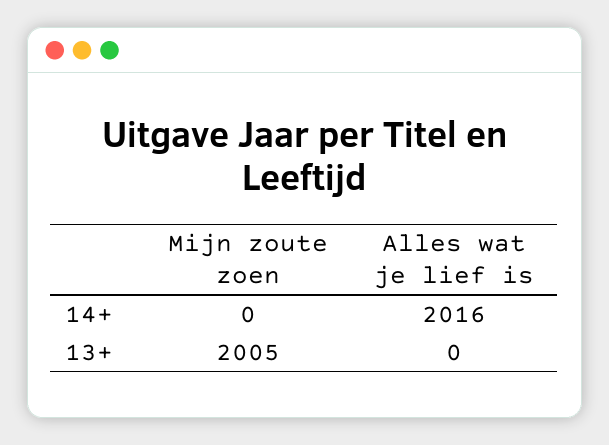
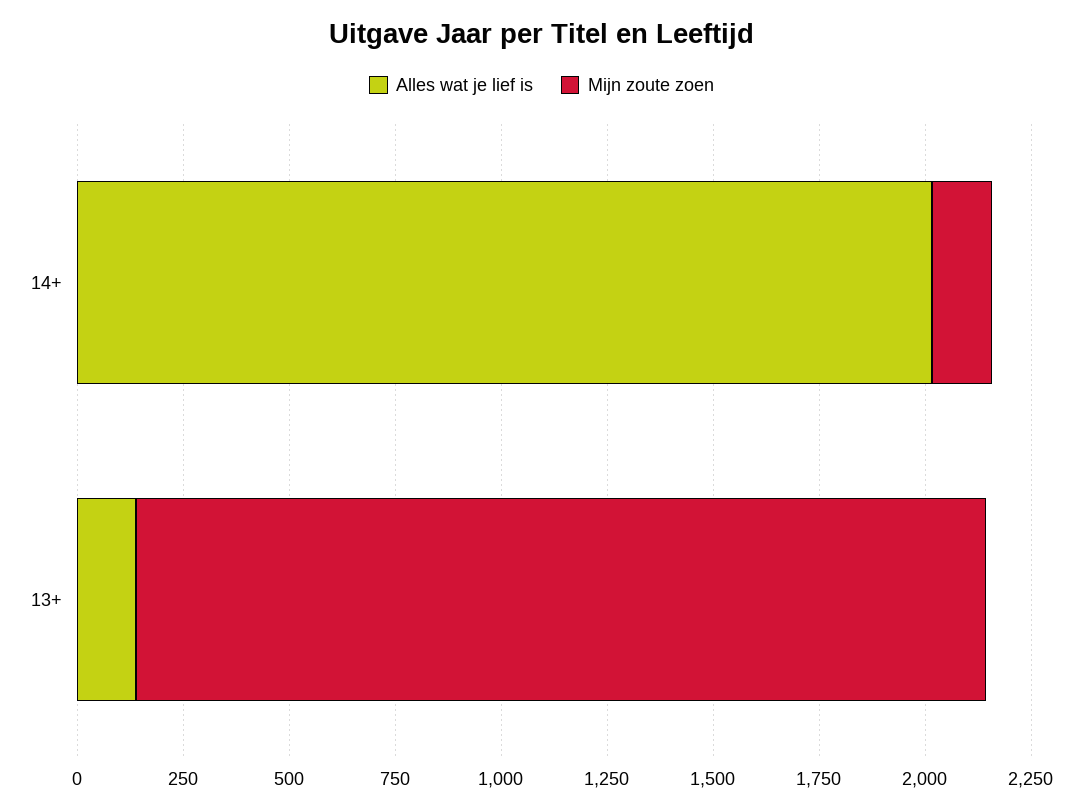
Mijn zoute zoen, 14+: 0 -> 150
Alles wat je lief is, 13+: 0 -> 150

